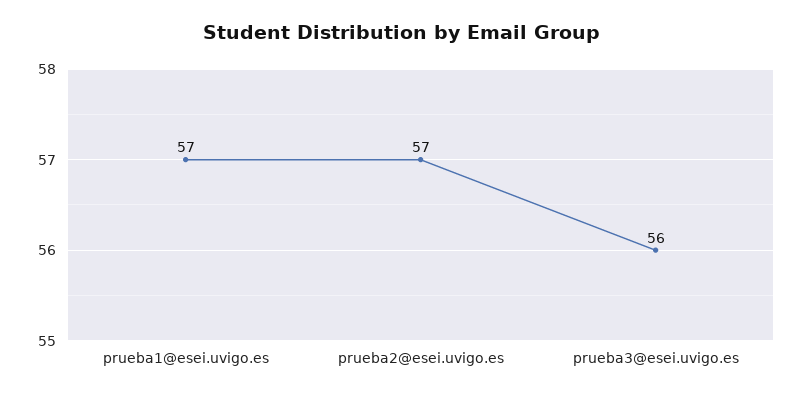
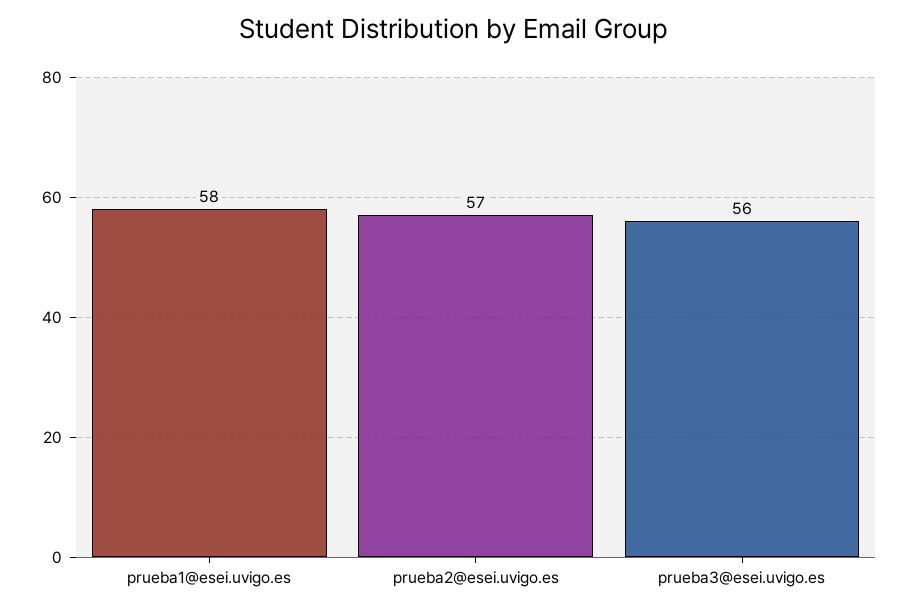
prueba1@esei.uvigo.es: 57 -> 58

